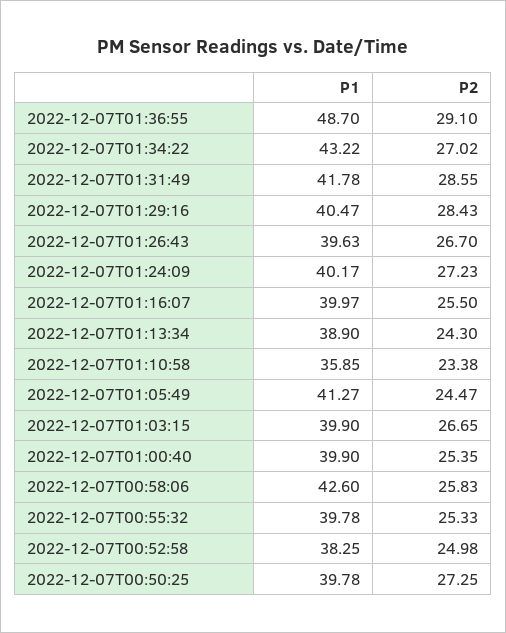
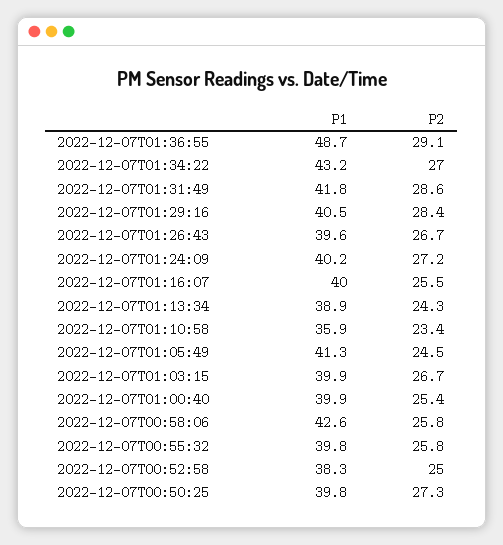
P2, 2022-12-07T00:55:32: 25.33 -> 25.8

